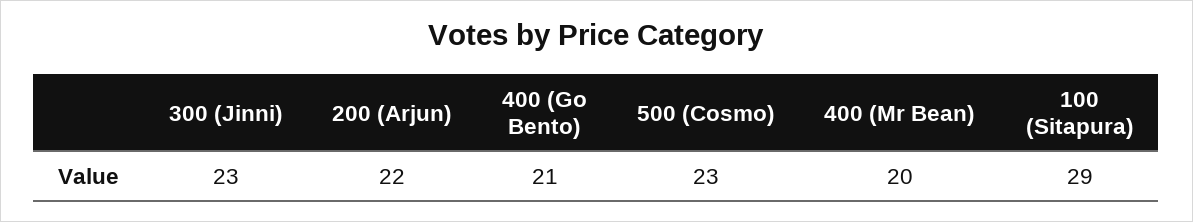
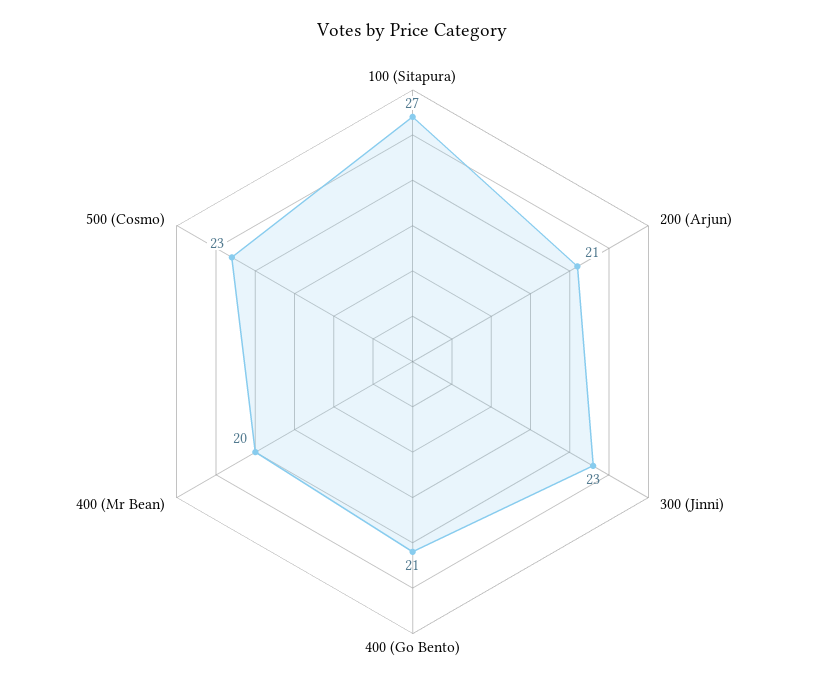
200 (Arjun): 22 -> 21
100 (Sitapura): 29 -> 27

